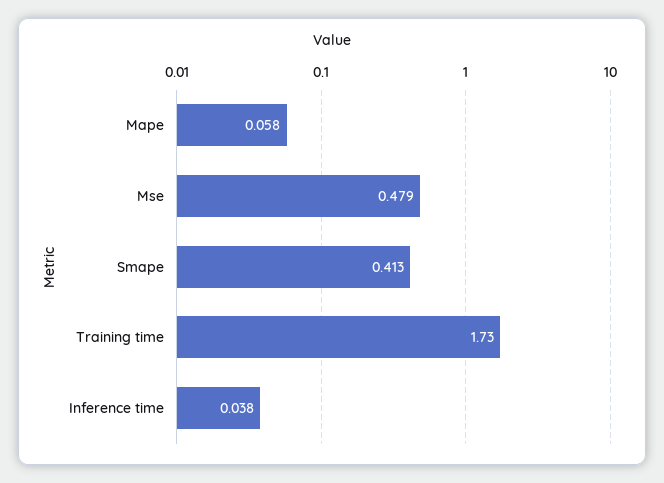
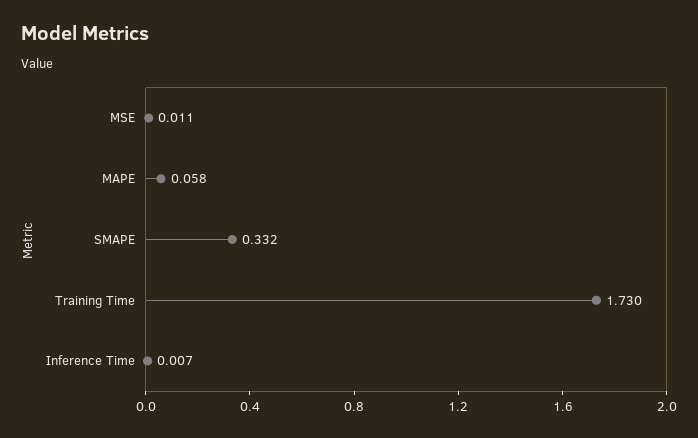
Mse: 0.479 -> 0.011
Smape: 0.413 -> 0.332
Inference time: 0.038 -> 0.007

